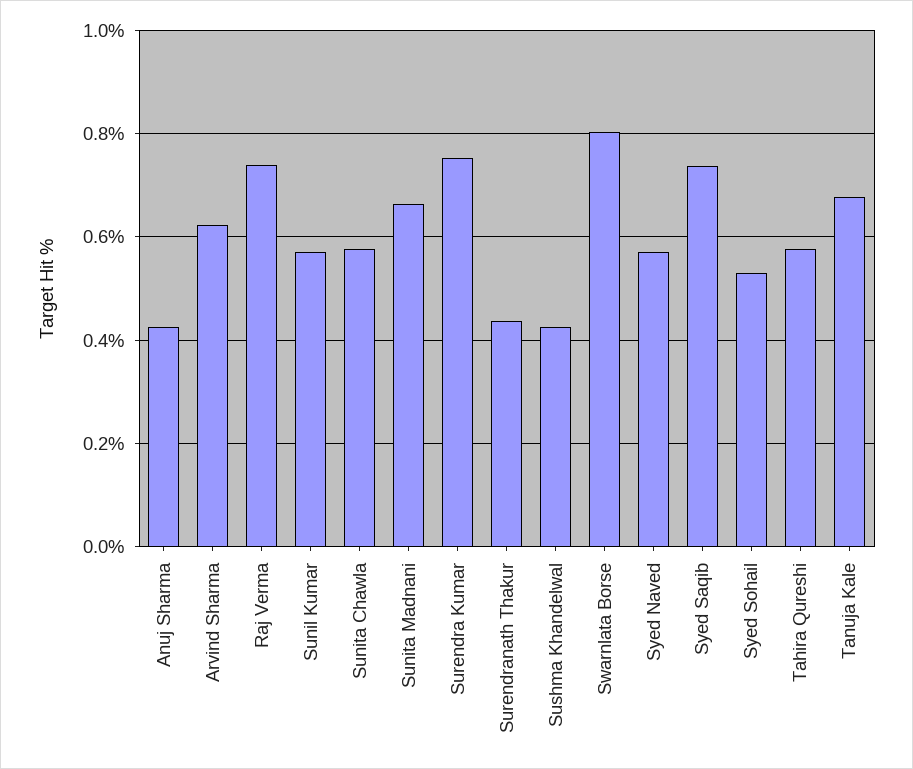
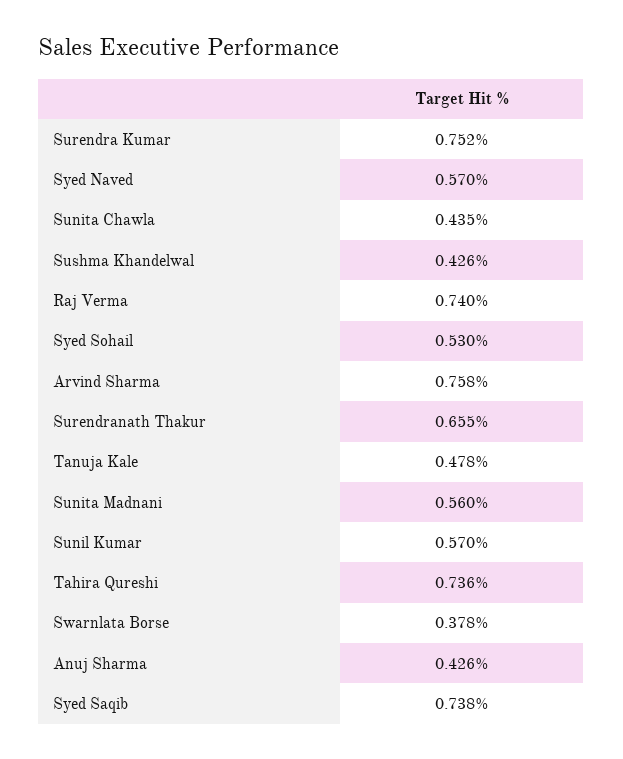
Arvind Sharma: 0.62 -> 0.758
Sunita Chawla: 0.58 -> 0.435
Sunita Madnani: 0.66 -> 0.56
Surendranath Thakur: 0.44 -> 0.655
Swarnlata Borse: 0.8 -> 0.378
Tahira Qureshi: 0.58 -> 0.736
Tanuja Kale: 0.68 -> 0.478

